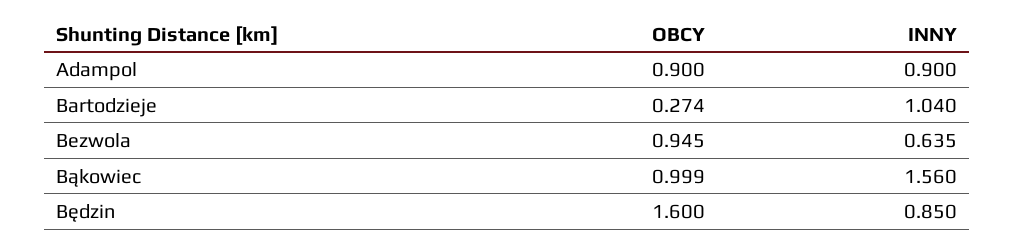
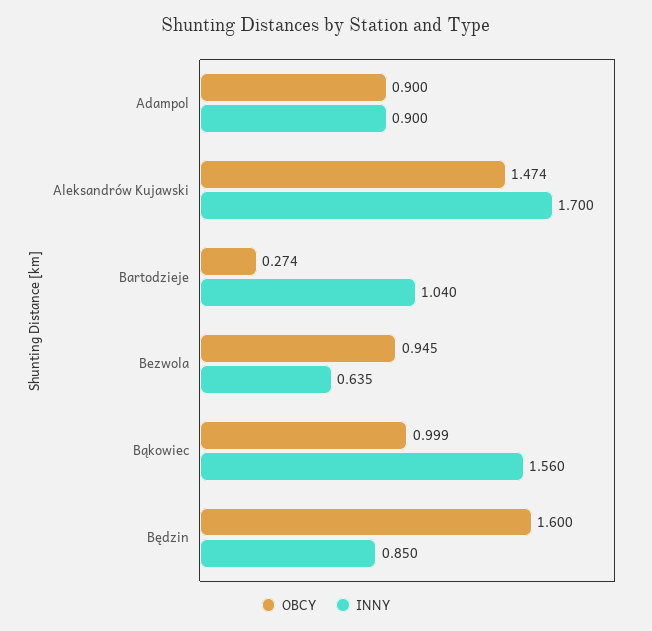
OBCY, Aleksandrów Kujawski: none -> 1.474
INNY, Aleksandrów Kujawski: none -> 1.7

